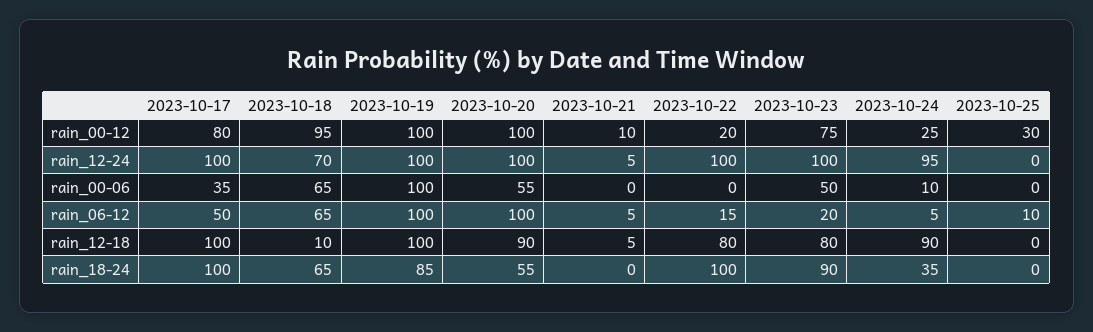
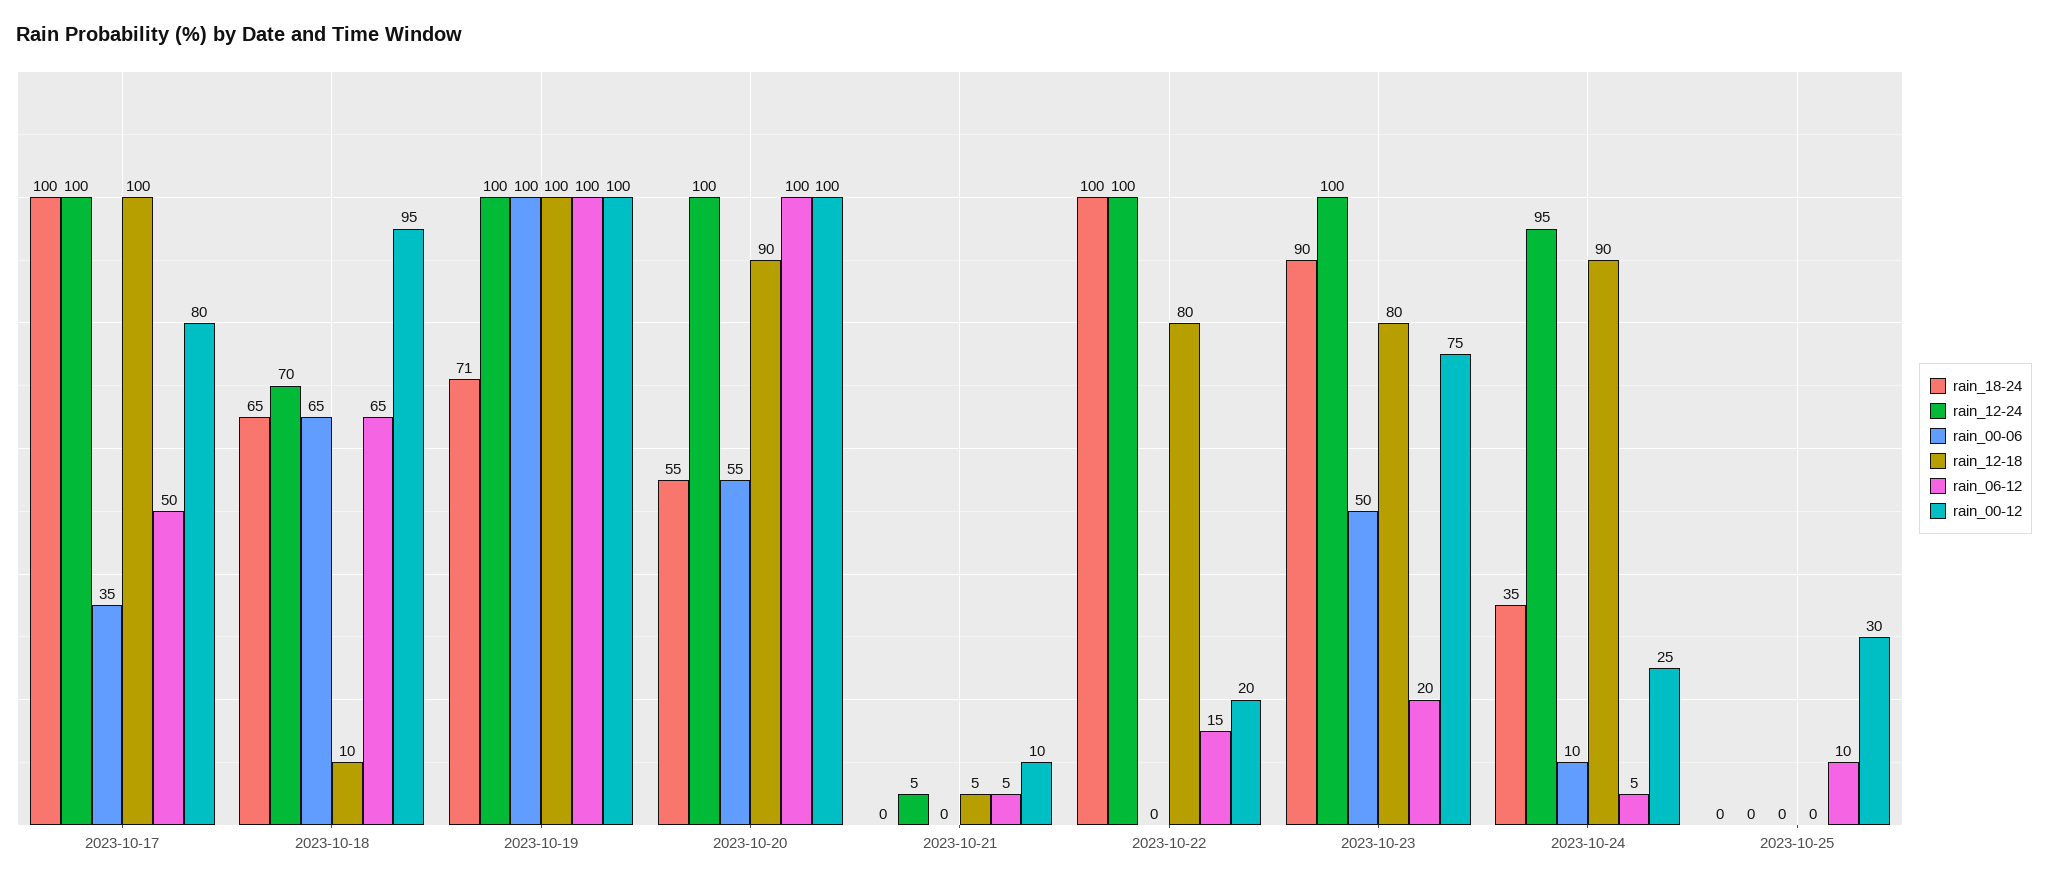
rain_18-24, 2023-10-19: 85 -> 71

